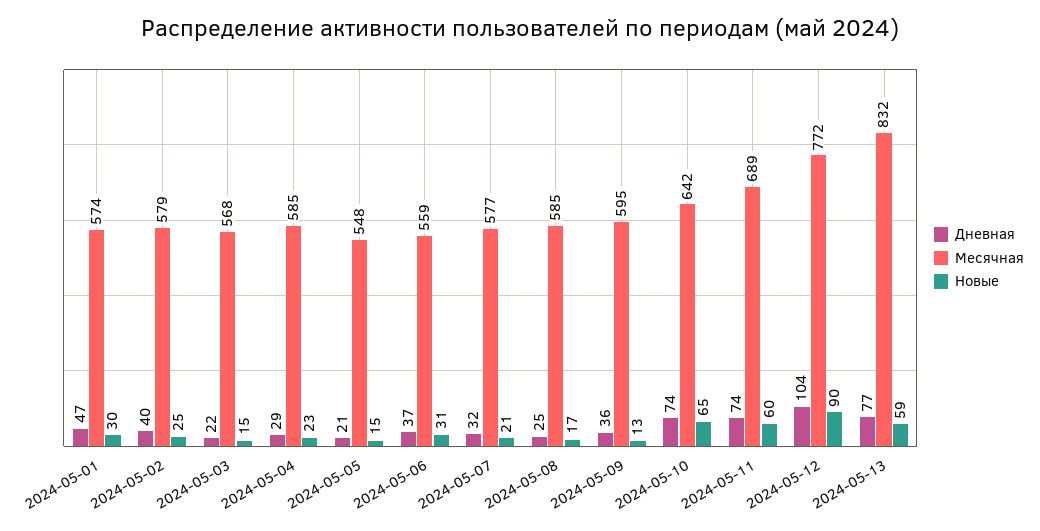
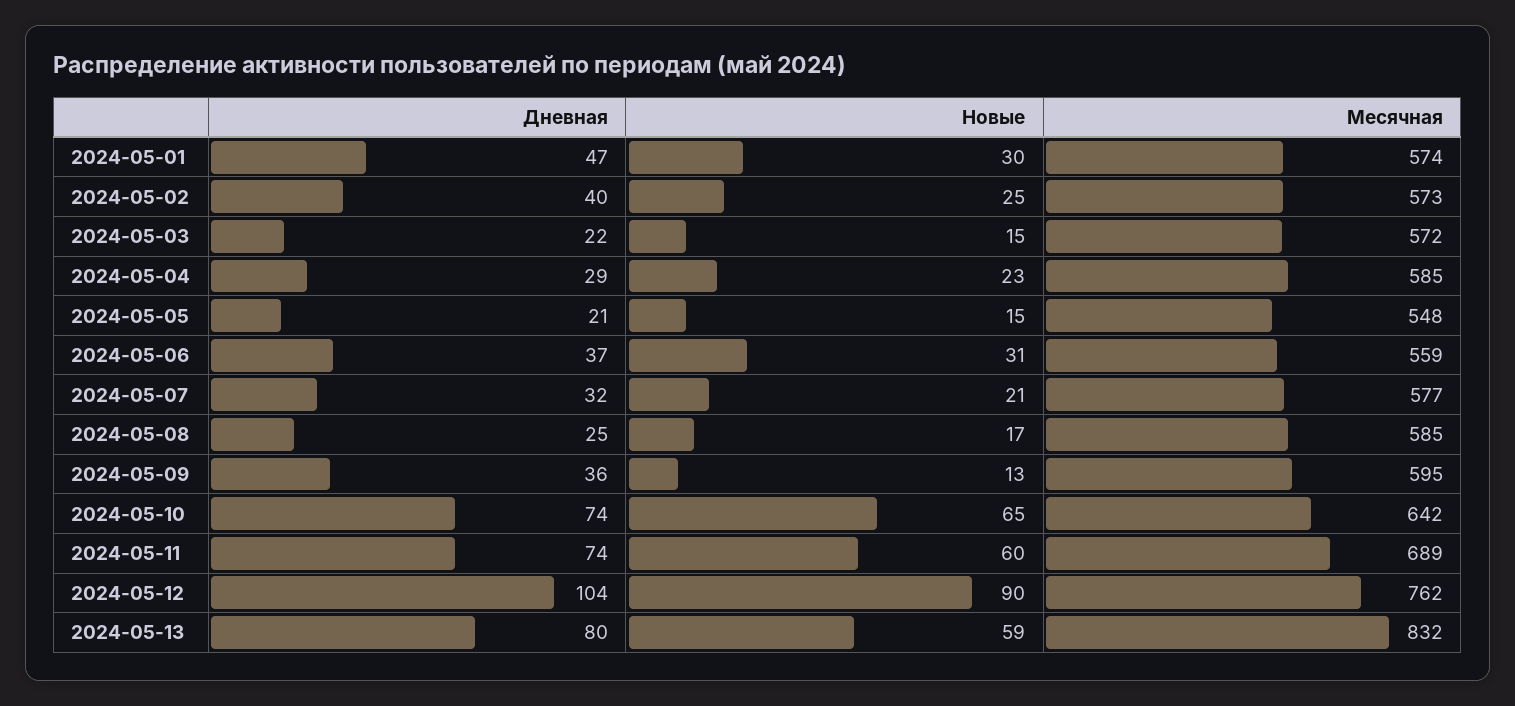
Месячная, 2024-05-02: 579 -> 573
Месячная, 2024-05-03: 568 -> 572
Месячная, 2024-05-12: 772 -> 762
Дневная, 2024-05-13: 77 -> 80

